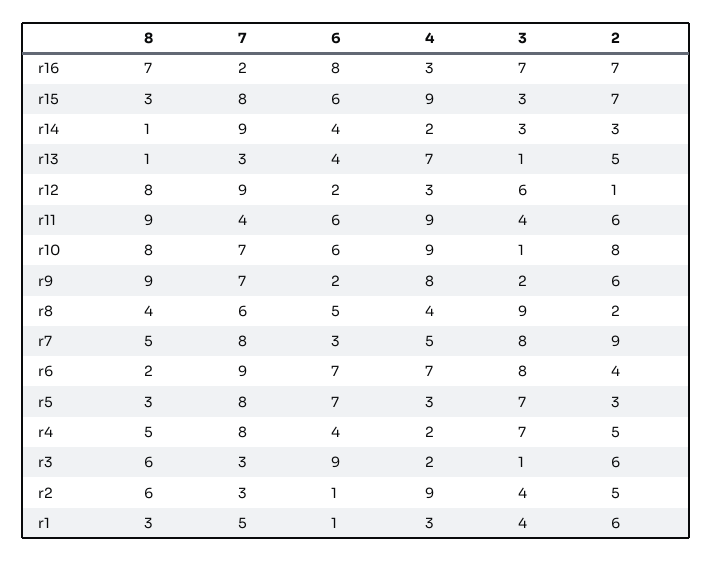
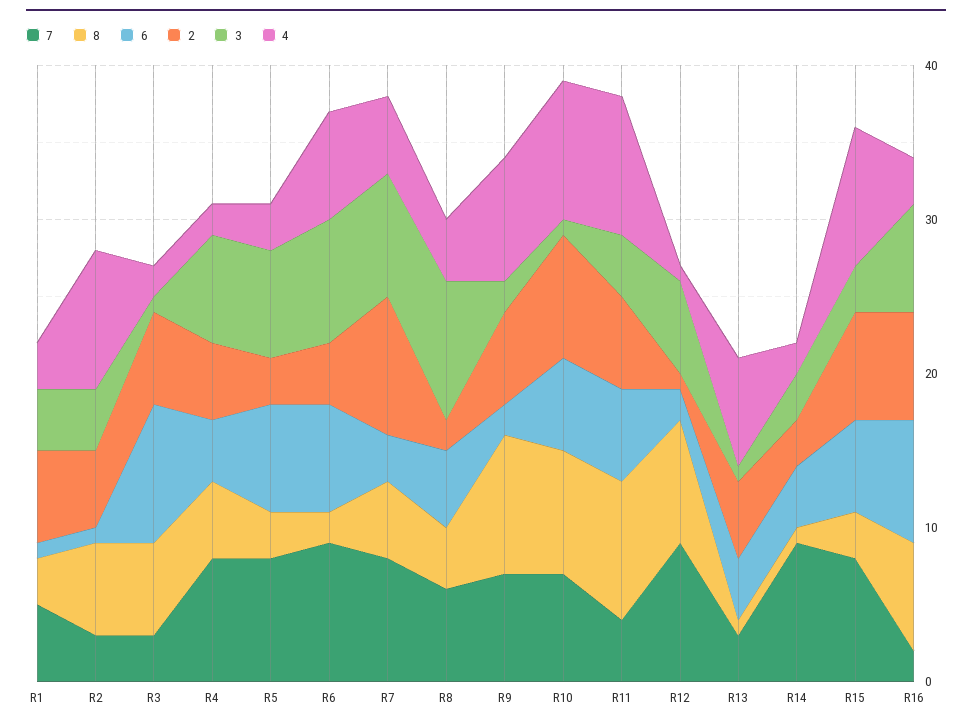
4, r12: 3 -> 1

